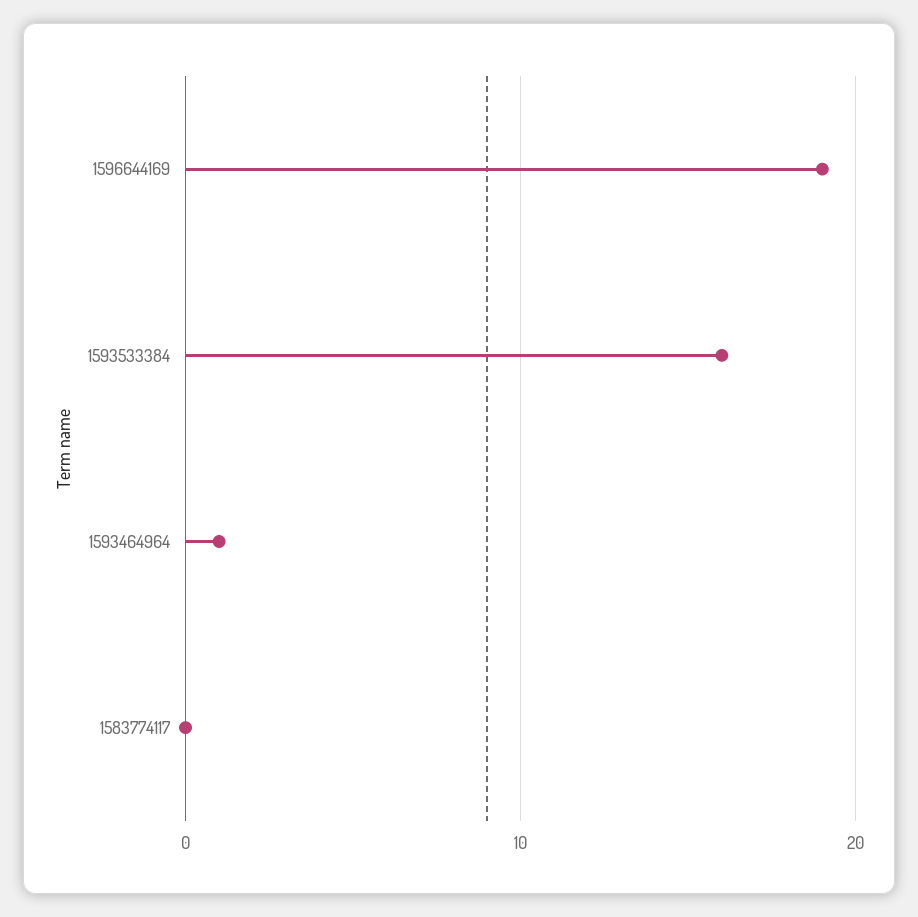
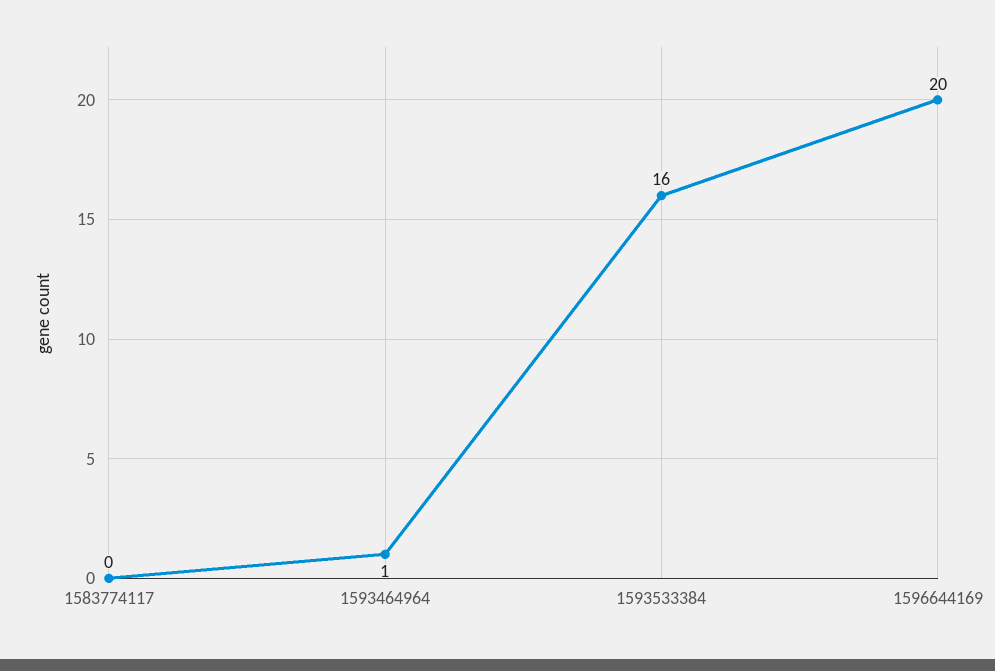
1596644169: 19 -> 20

